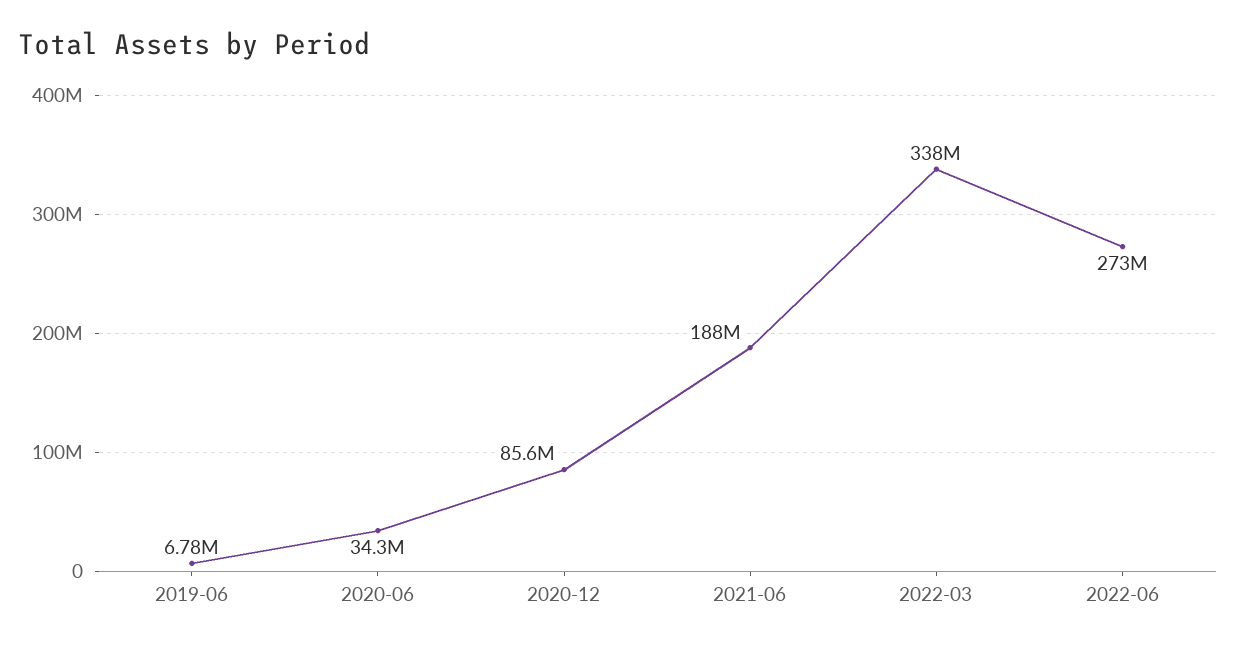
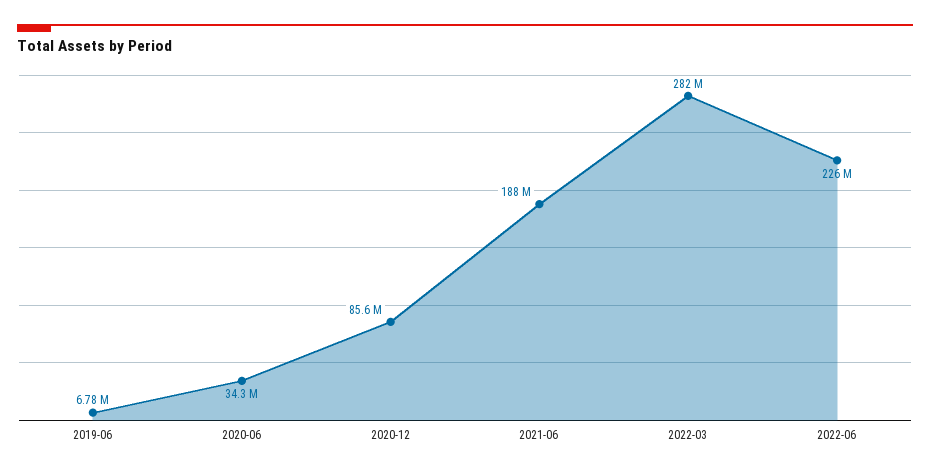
2022-03: 338000000 -> 282000000
2022-06: 273000000 -> 226000000

